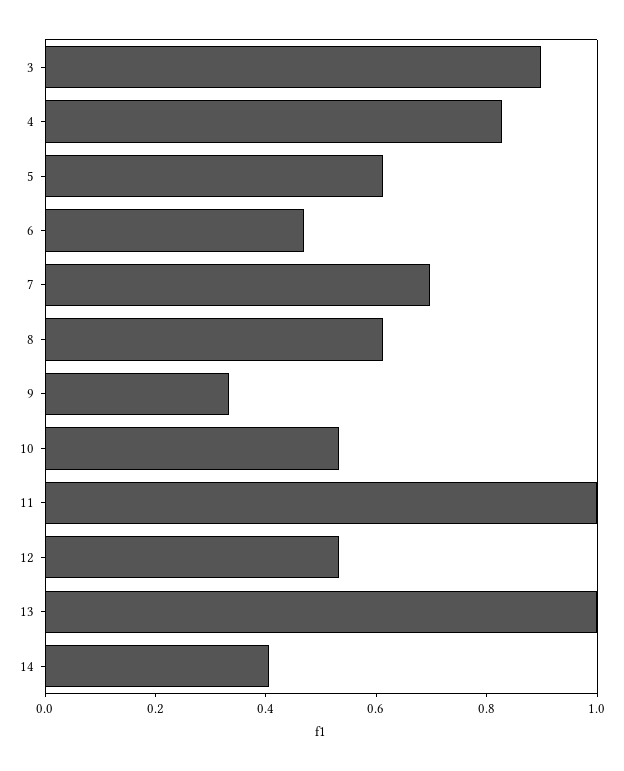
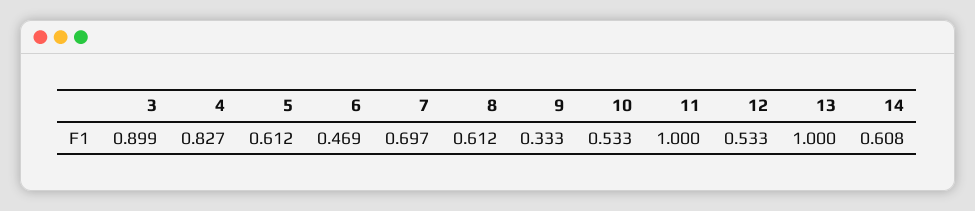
14: 0.4 -> 0.608

